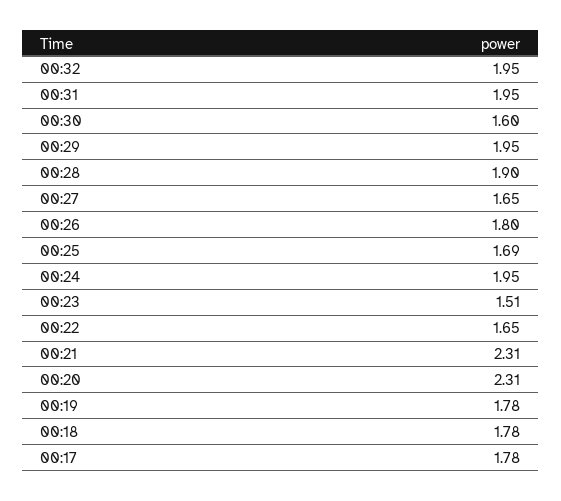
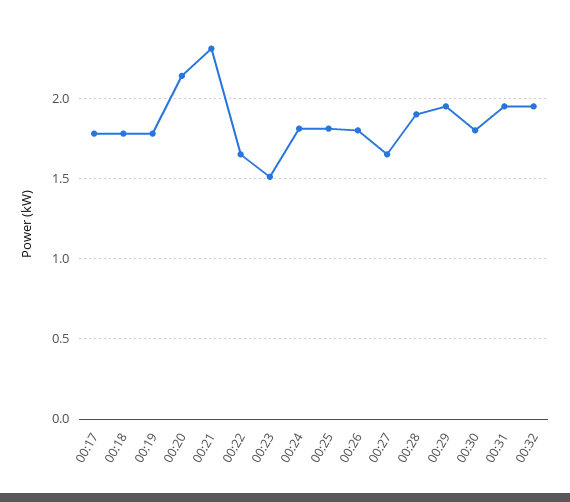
00:30: 1.6 -> 1.8
00:25: 1.69 -> 1.8
00:24: 1.95 -> 1.8
00:20: 2.31 -> 2.15

